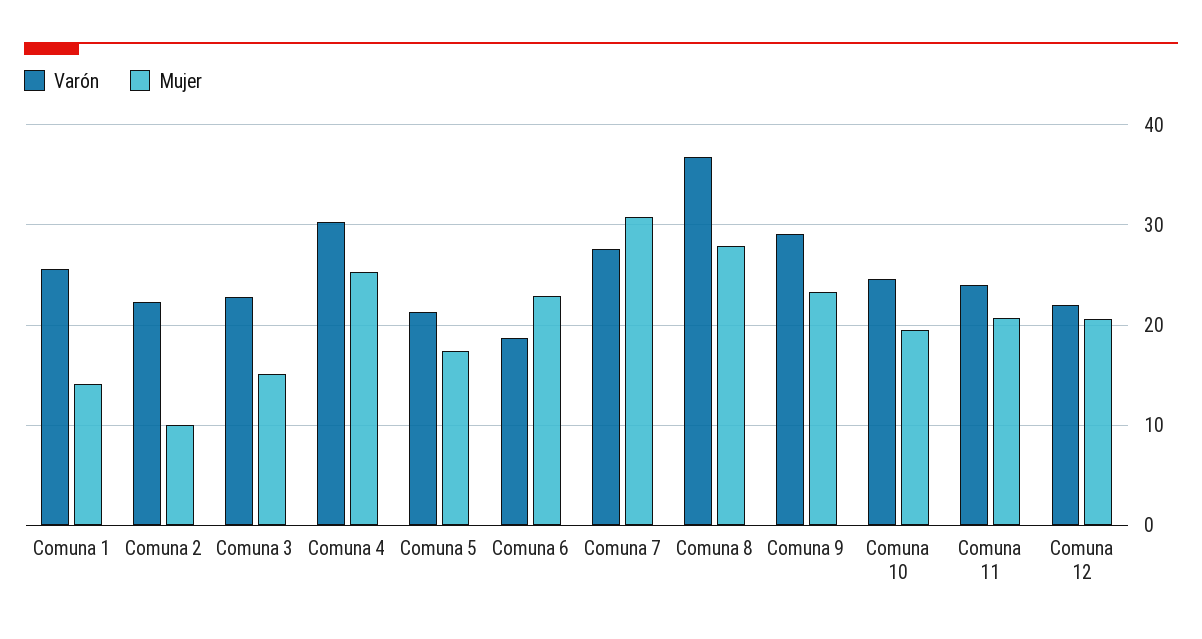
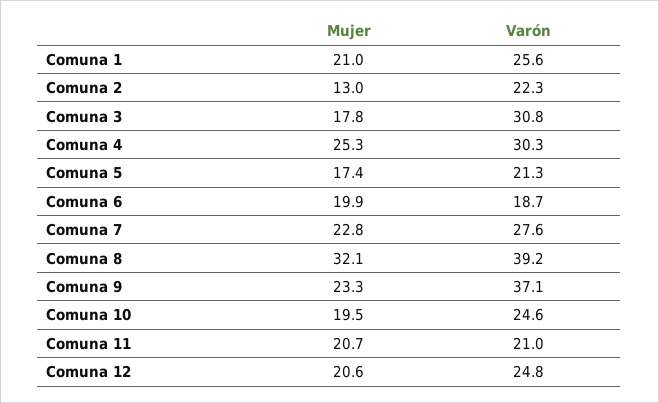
Mujer, Comuna 1: 14 -> 21
Mujer, Comuna 2: 10 -> 13
Varón, Comuna 3: 23 -> 30.8
Mujer, Comuna 3: 15 -> 17.8
Mujer, Comuna 6: 23 -> 19.9
Mujer, Comuna 7: 31 -> 22.8
Varón, Comuna 8: 37 -> 39.2
Mujer, Comuna 8: 28 -> 32.1
Varón, Comuna 9: 29 -> 37.1
Varón, Comuna 11: 24 -> 21
Varón, Comuna 12: 22 -> 24.8

